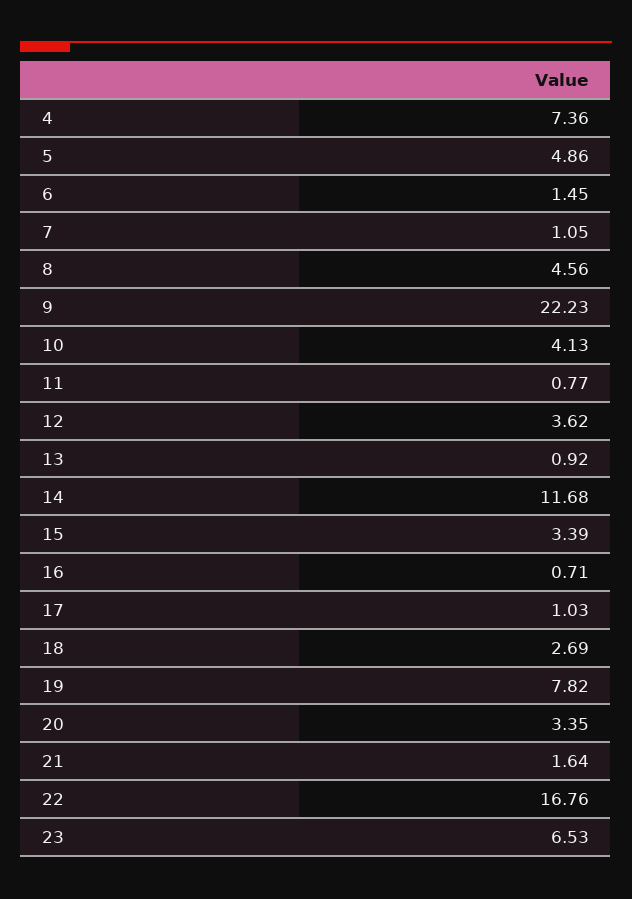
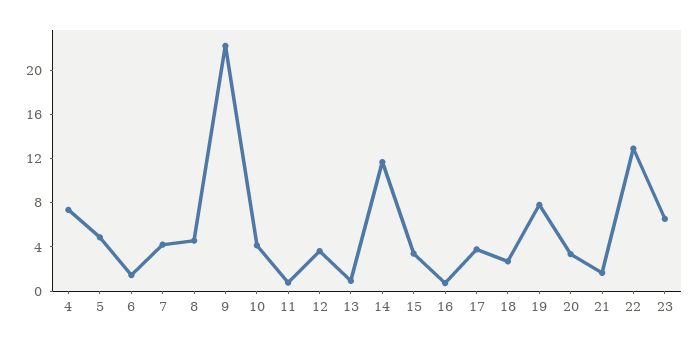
7: 1.05 -> 4
17: 1.03 -> 4
22: 16.76 -> 13

